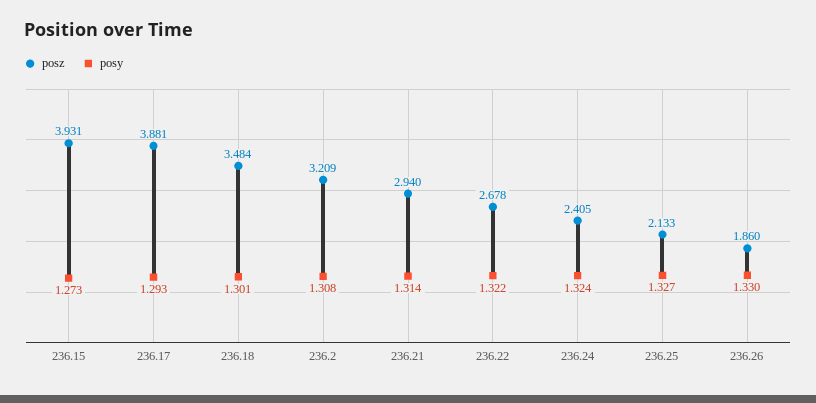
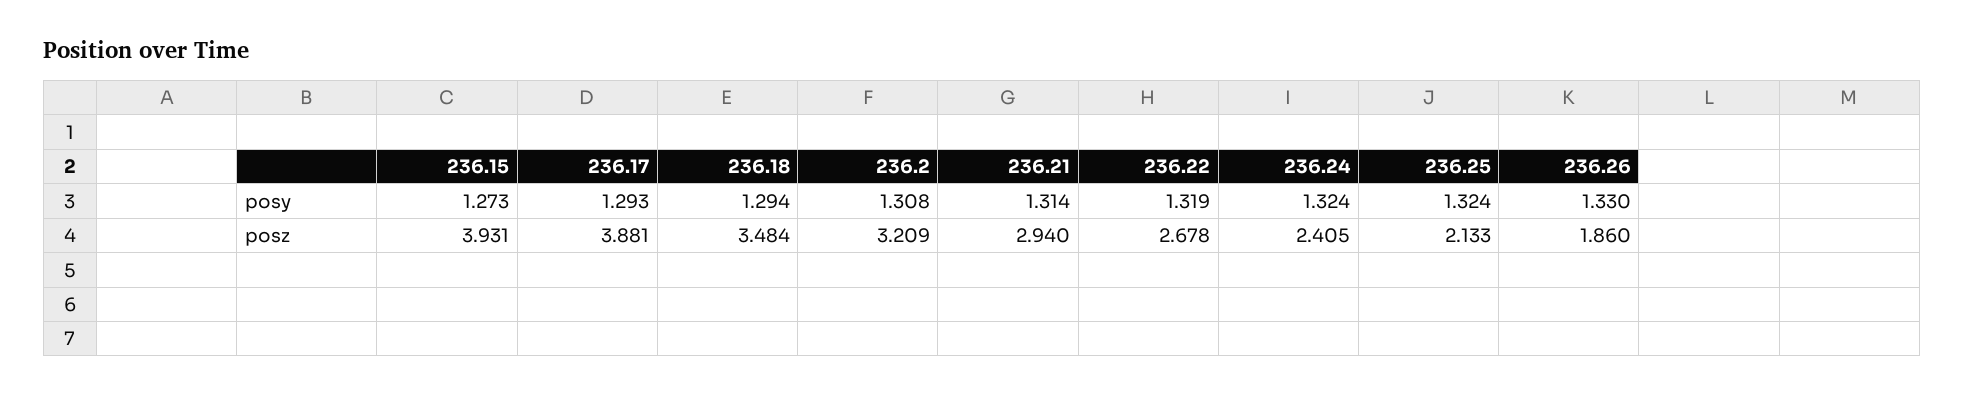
posy, 236.18: 1.301 -> 1.294
posy, 236.22: 1.322 -> 1.319
posy, 236.25: 1.327 -> 1.324

